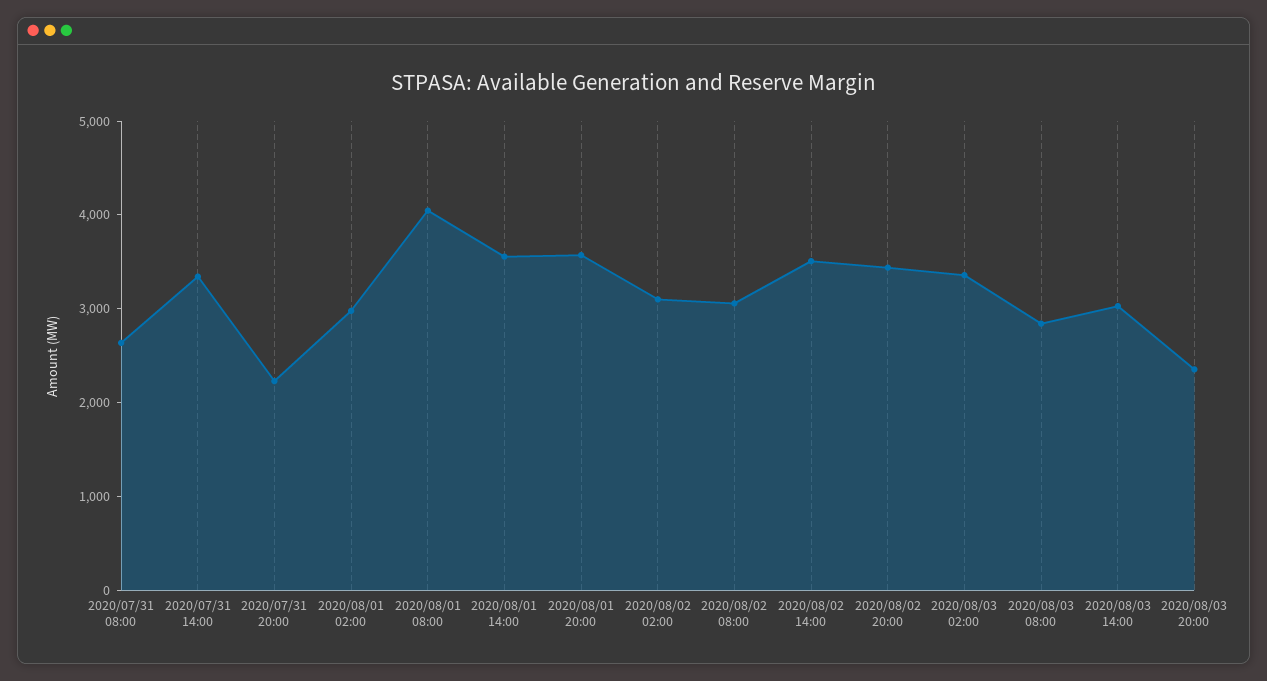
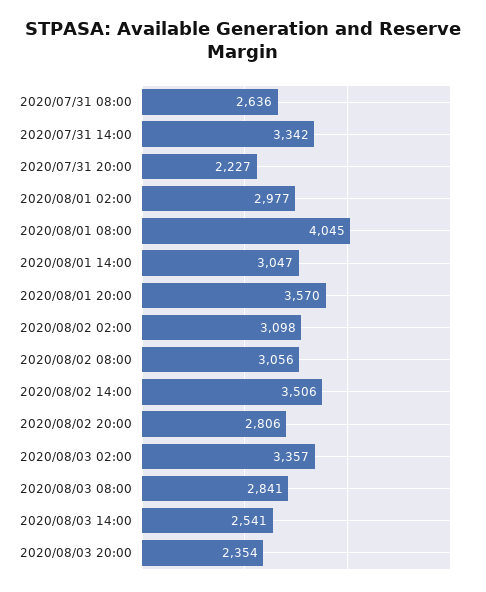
2020/08/01 14:00: 3600 -> 3047
2020/08/02 20:00: 3400 -> 2806
2020/08/03 14:00: 3000 -> 2541

